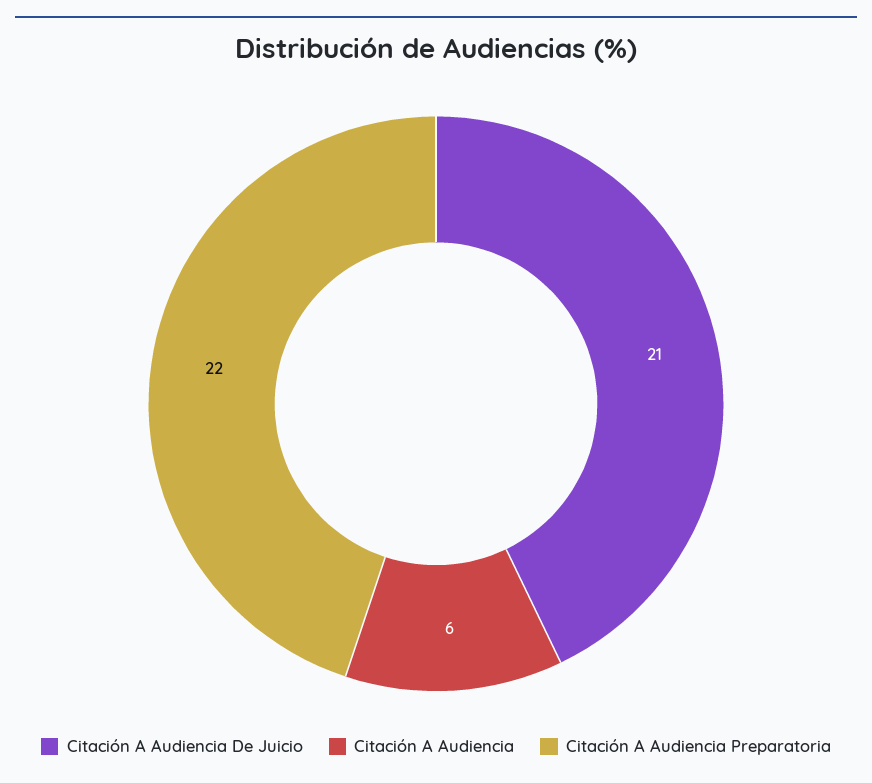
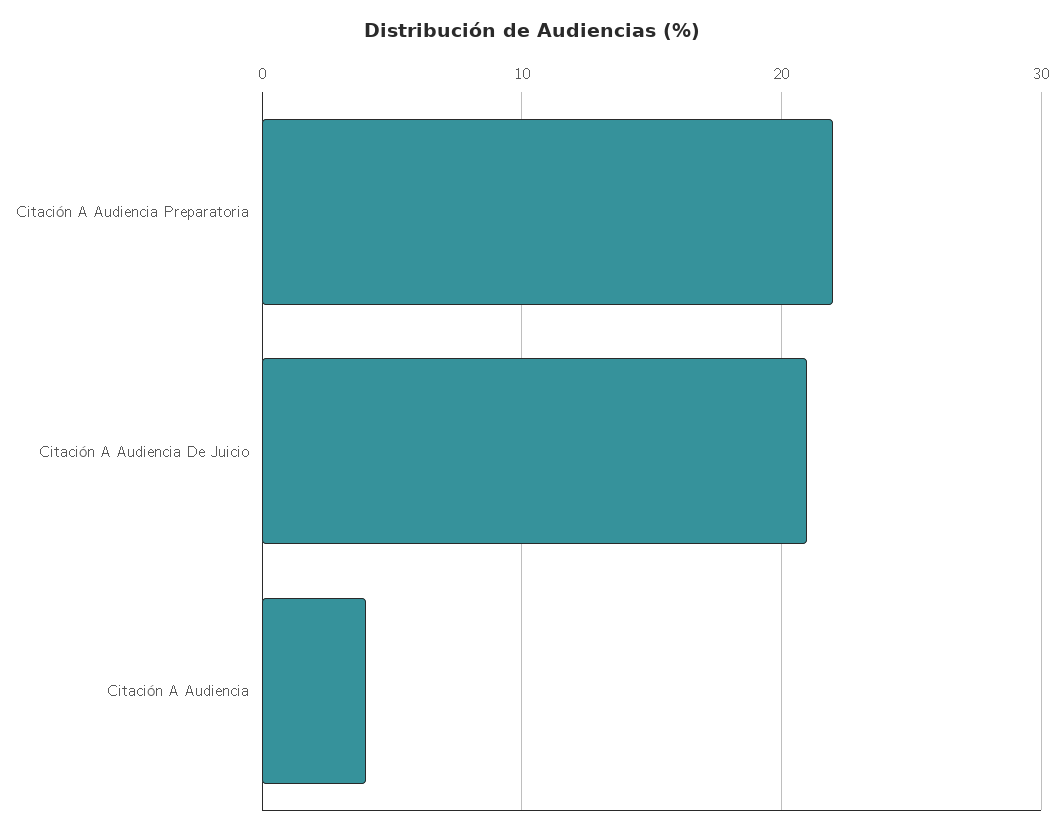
Citación A Audiencia: 6 -> 4

